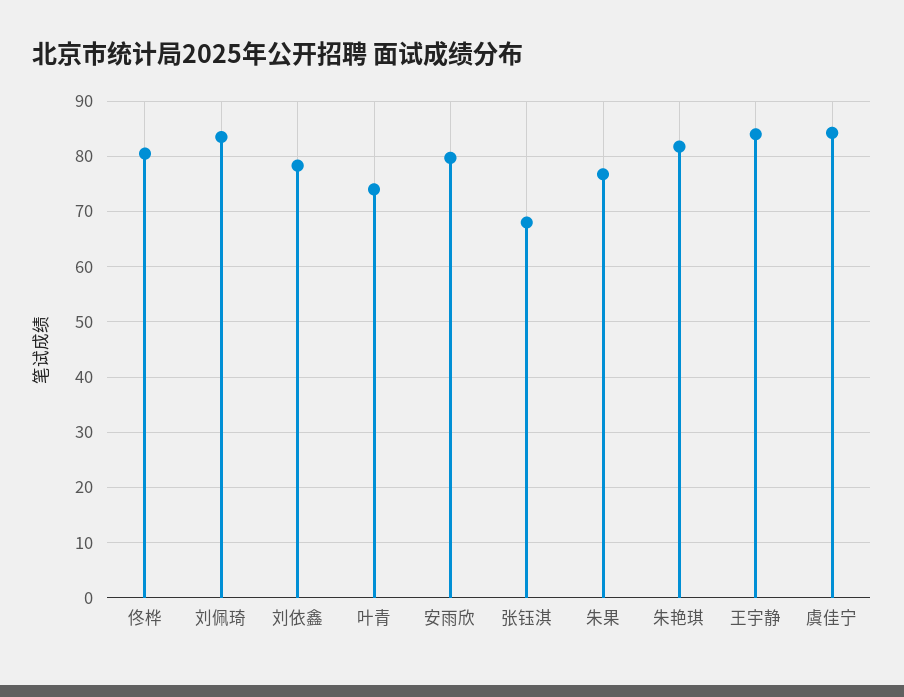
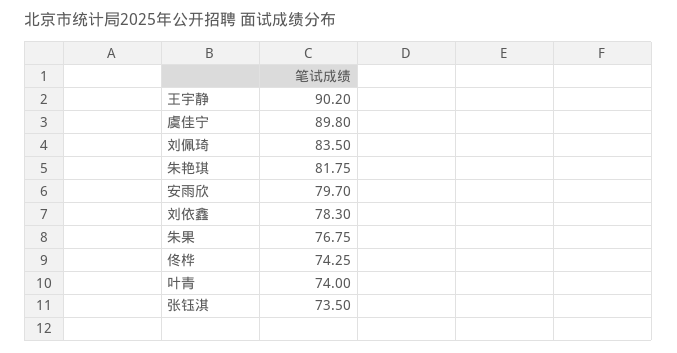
佟桦: 80 -> 74.25
张钰淇: 68 -> 73.5
王宇静: 84 -> 90.2
虞佳宁: 84 -> 89.8

